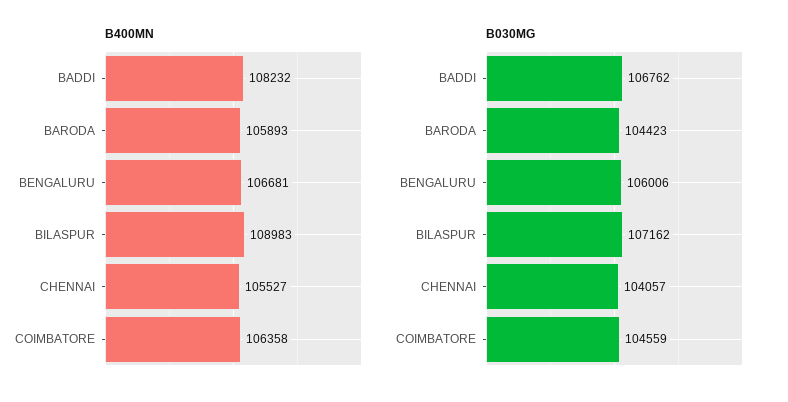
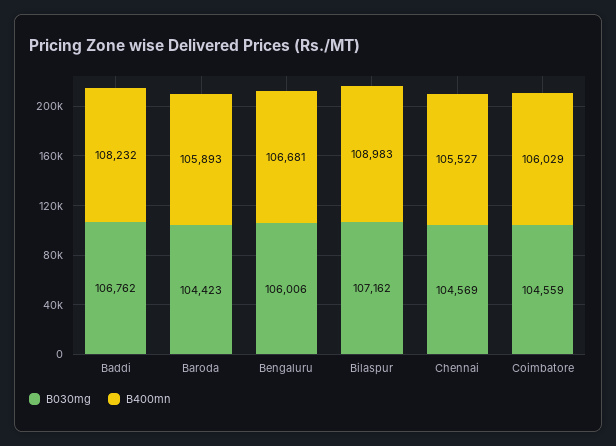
B400MN, COIMBATORE: 106358 -> 106029
B030MG, CHENNAI: 104057 -> 104569

